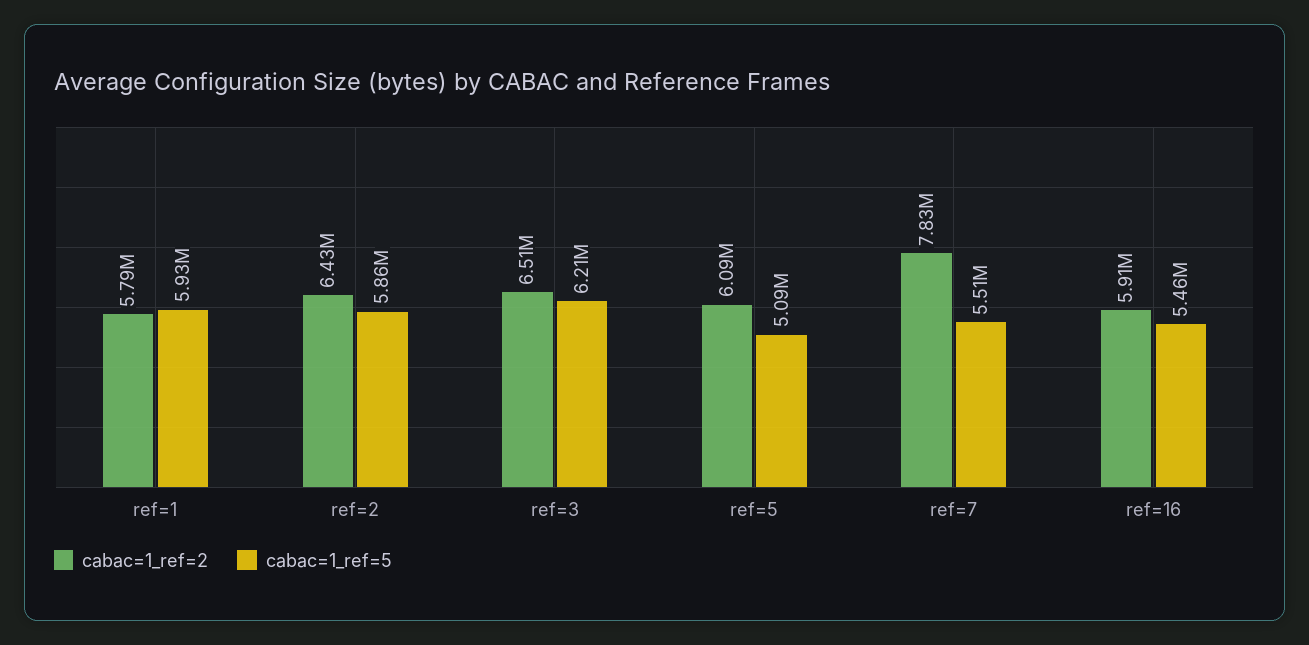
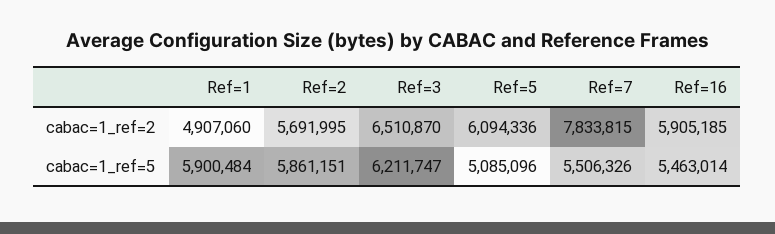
cabac=1_ref=2, ref=1: 5790000 -> 4907060
cabac=1_ref=5, ref=1: 5930000 -> 5900484
cabac=1_ref=2, ref=2: 6430000 -> 5691995

